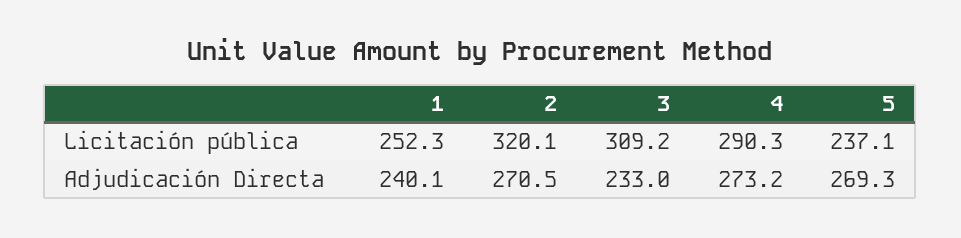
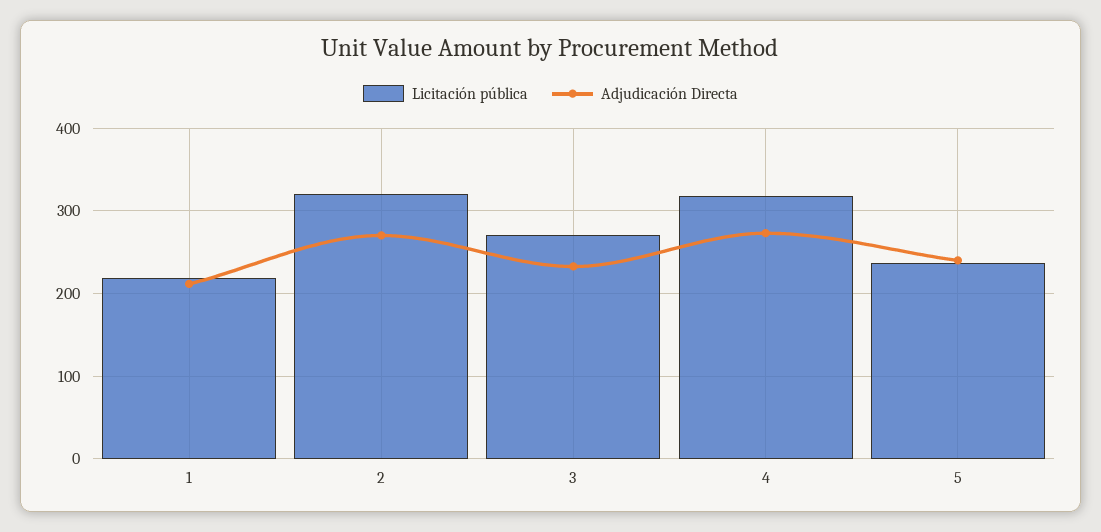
Licitación pública, 1: 252.3 -> 220
Licitación pública, 3: 309.2 -> 270
Licitación pública, 4: 290.3 -> 320
Adjudicación Directa, 1: 240.1 -> 210
Adjudicación Directa, 5: 269.3 -> 240

